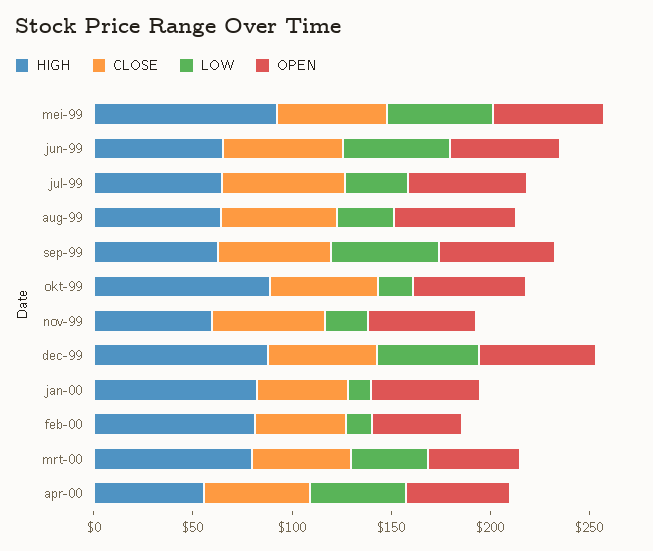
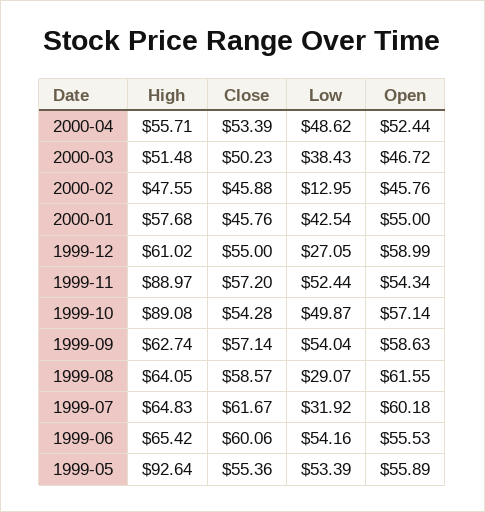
LOW, okt-99: 20 -> 49.87
HIGH, nov-99: 60 -> 88.97
LOW, nov-99: 20 -> 52.44
HIGH, dec-99: 90 -> 61.02
LOW, dec-99: 50 -> 27.05
HIGH, jan-00: 80 -> 57.68
LOW, jan-00: 10 -> 42.54
HIGH, feb-00: 80 -> 47.55
HIGH, mrt-00: 80 -> 51.48

